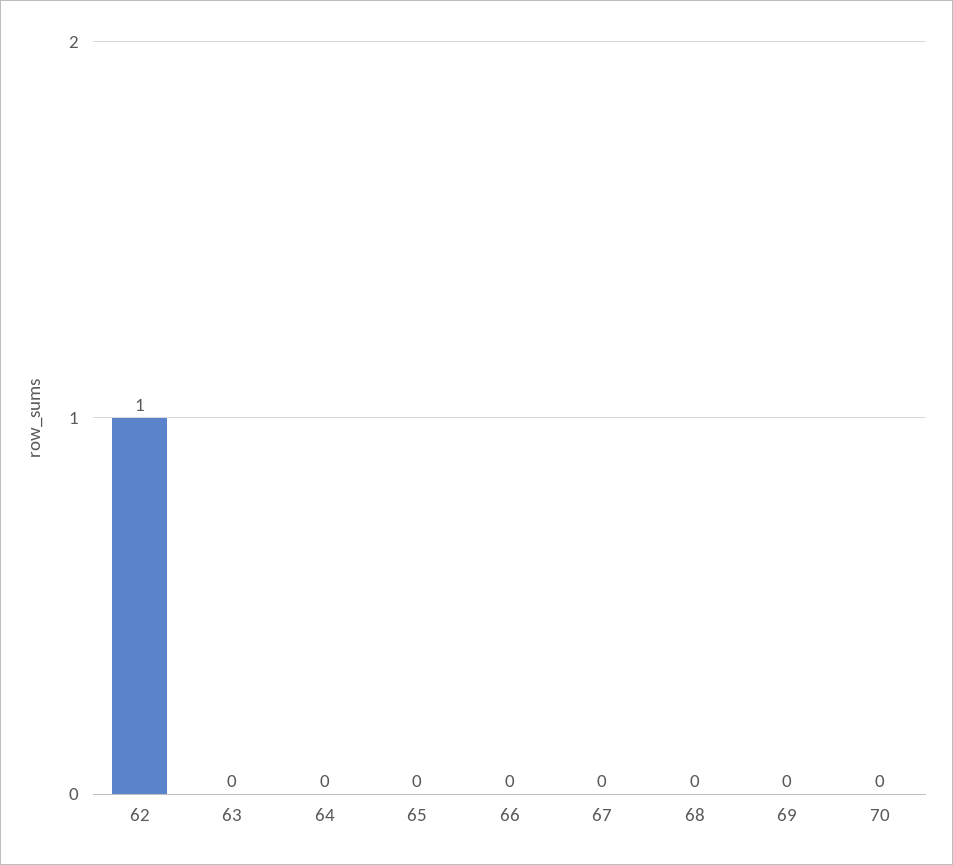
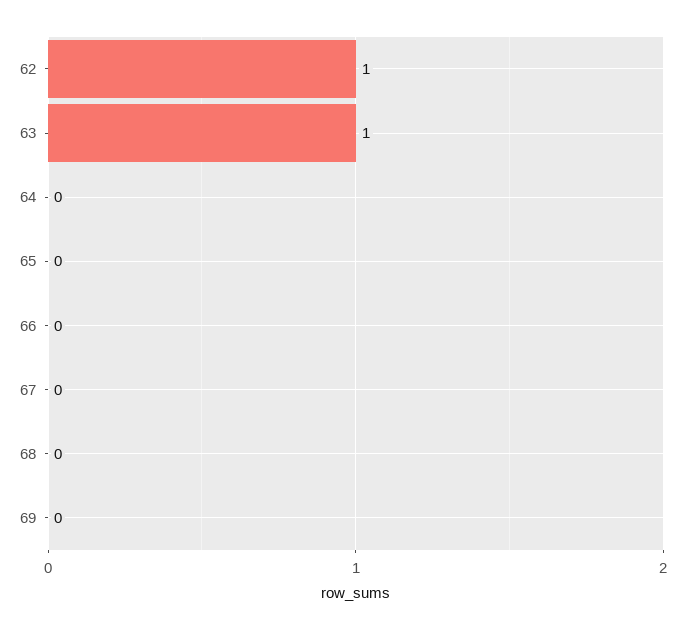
63: 0 -> 1
70: 0 -> none

